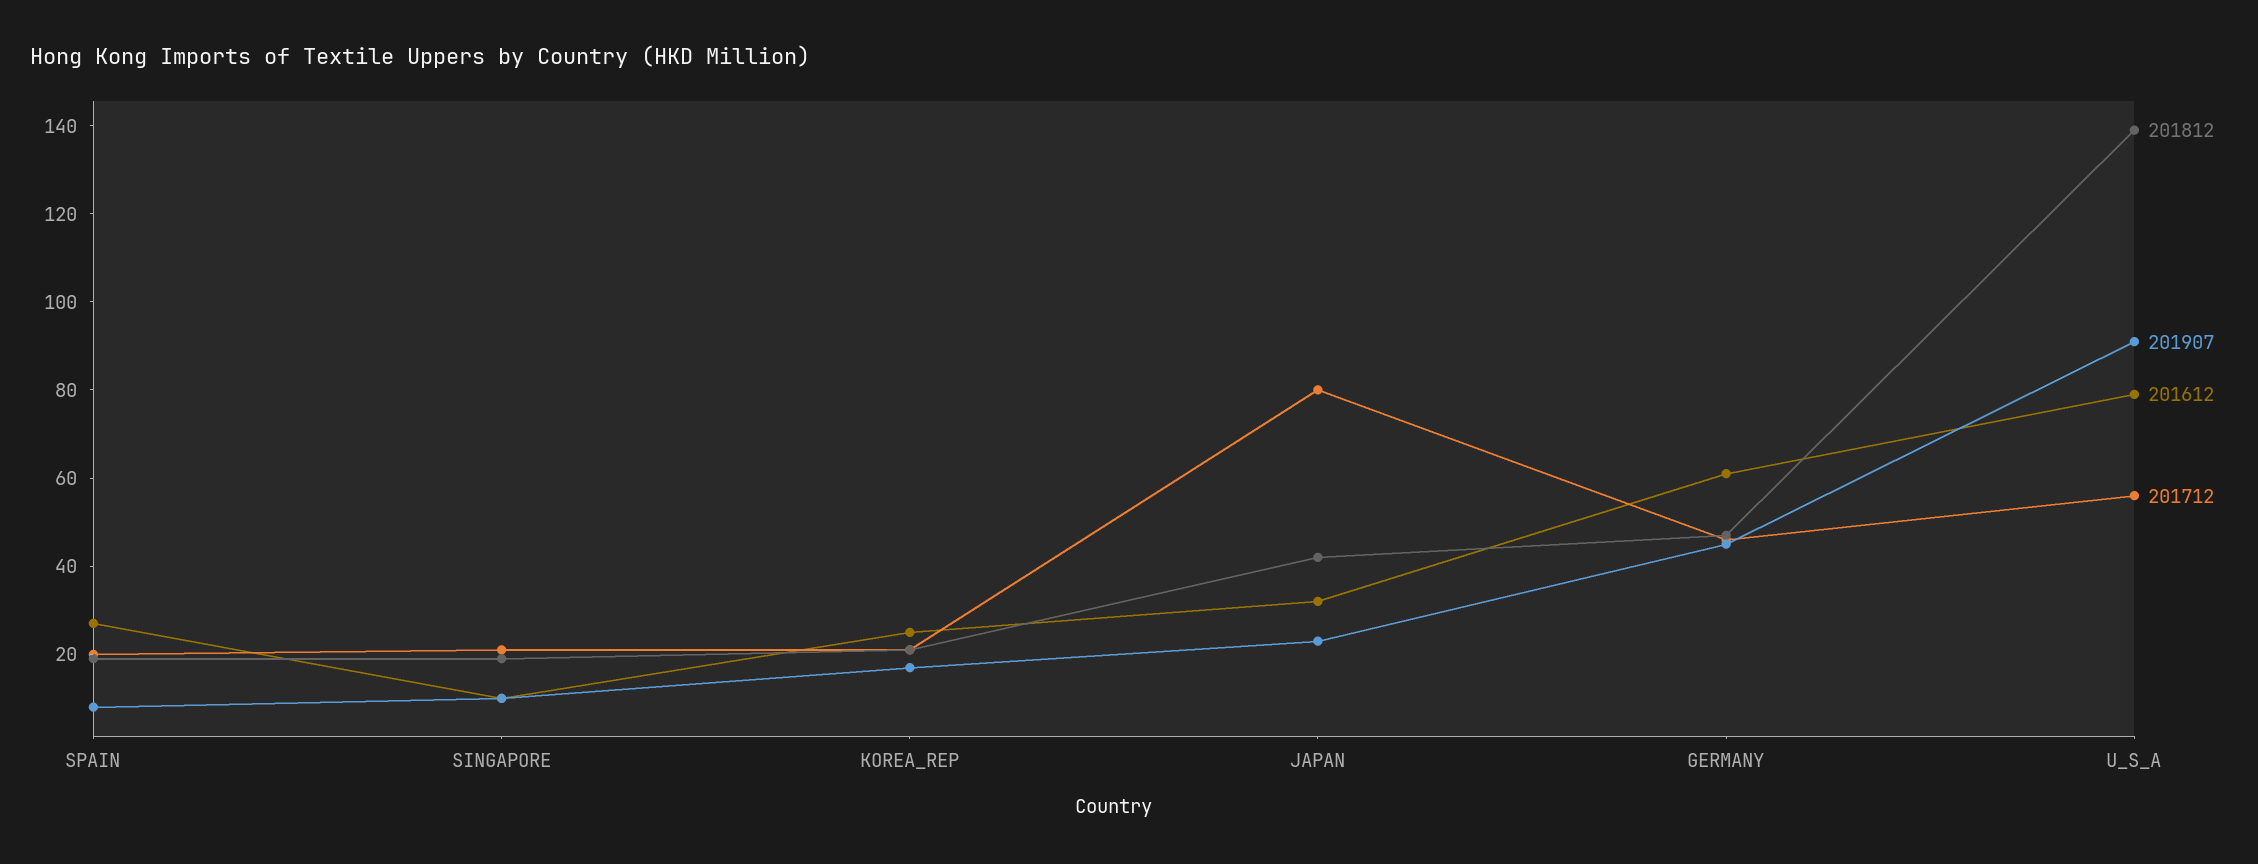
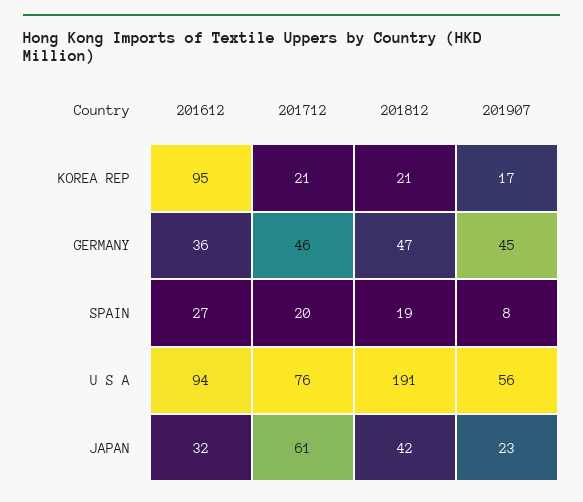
201812, SINGAPORE: 20 -> none
201907, SINGAPORE: 10 -> none
201612, SINGAPORE: 10 -> none
201712, SINGAPORE: 20 -> none
201612, KOREA_REP: 25 -> 95
201712, JAPAN: 80 -> 61
201612, GERMANY: 60 -> 36
201812, U_S_A: 140 -> 191
201907, U_S_A: 90 -> 56
201612, U_S_A: 80 -> 94
201712, U_S_A: 55 -> 76

